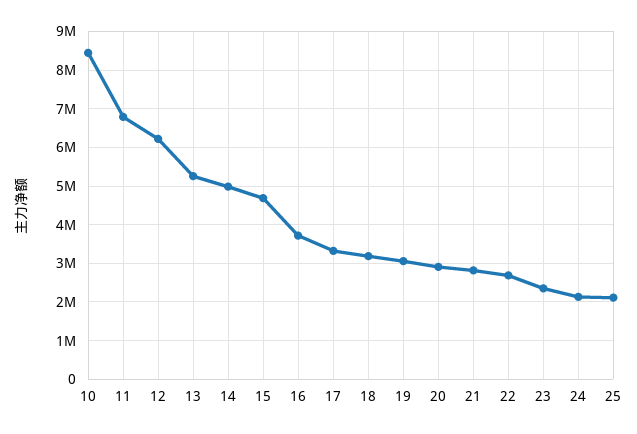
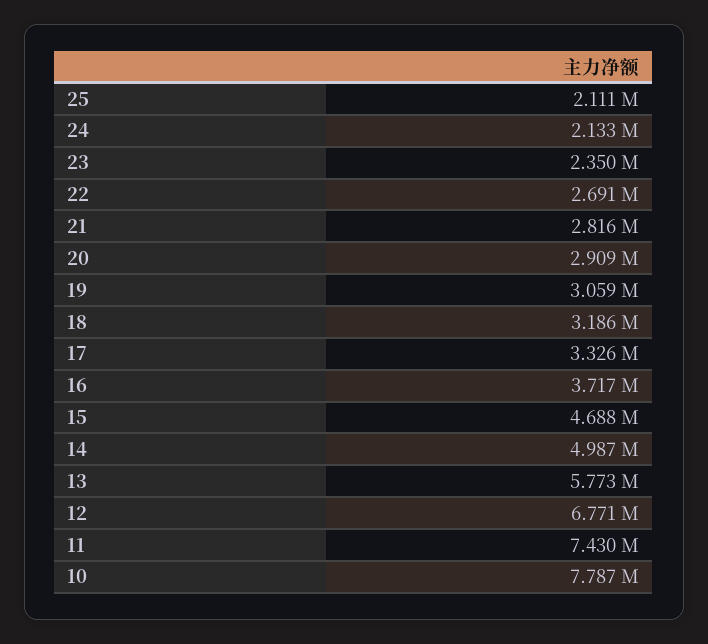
10: 8400000 -> 7787000
11: 6800000 -> 7430000
12: 6200000 -> 6771000
13: 5200000 -> 5773000

